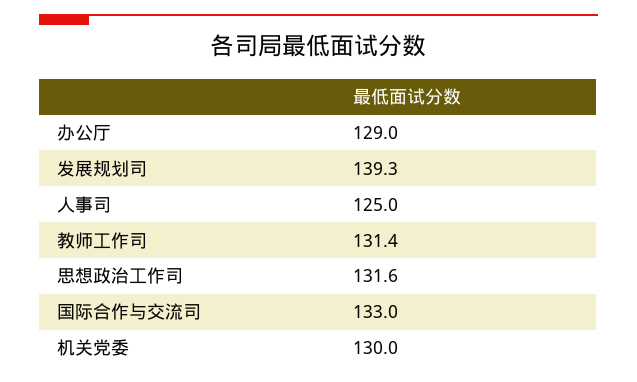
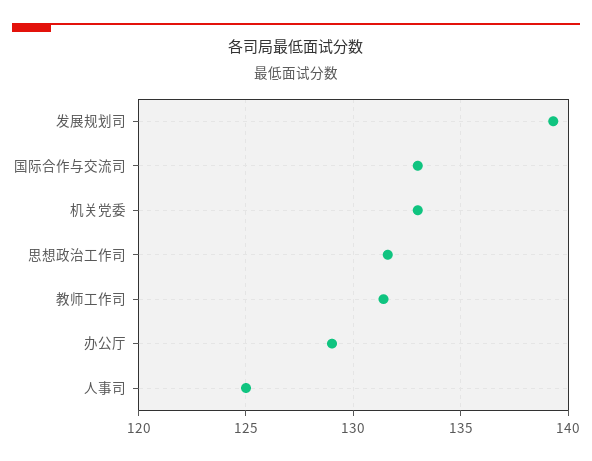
机关党委: 130 -> 133

